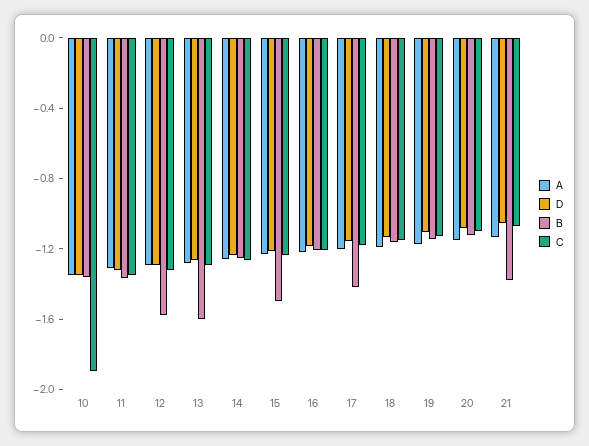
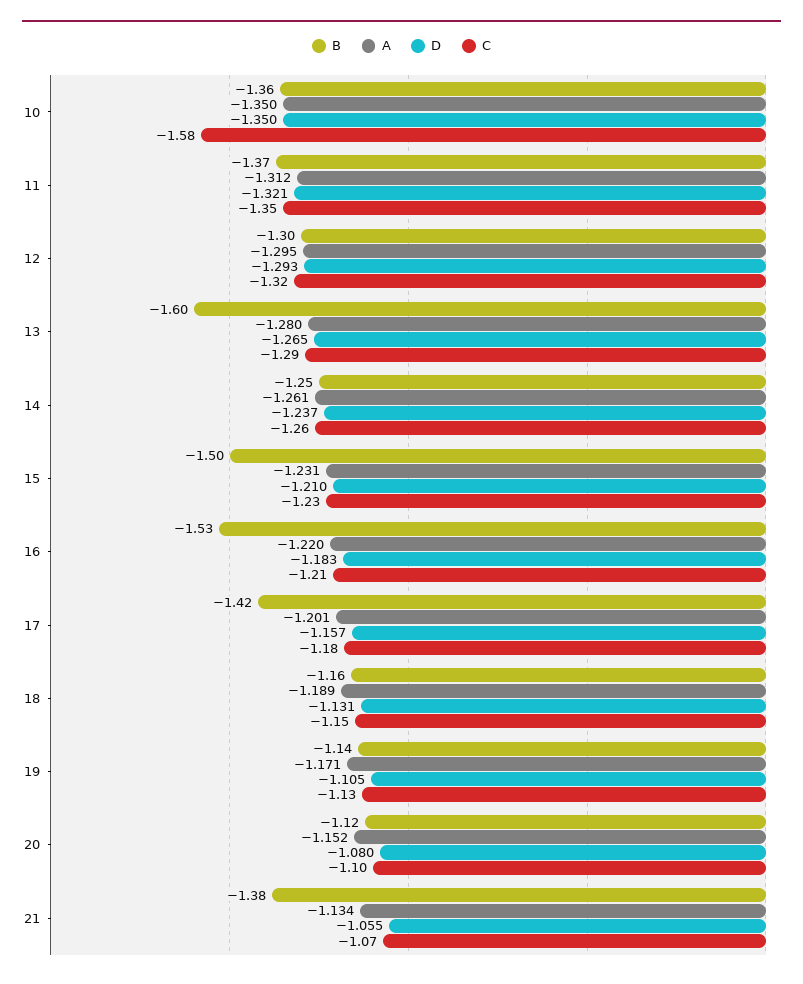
C, 10: -1.9 -> -1.58
B, 12: -1.6 -> -1.3
B, 16: -1.2 -> -1.53

